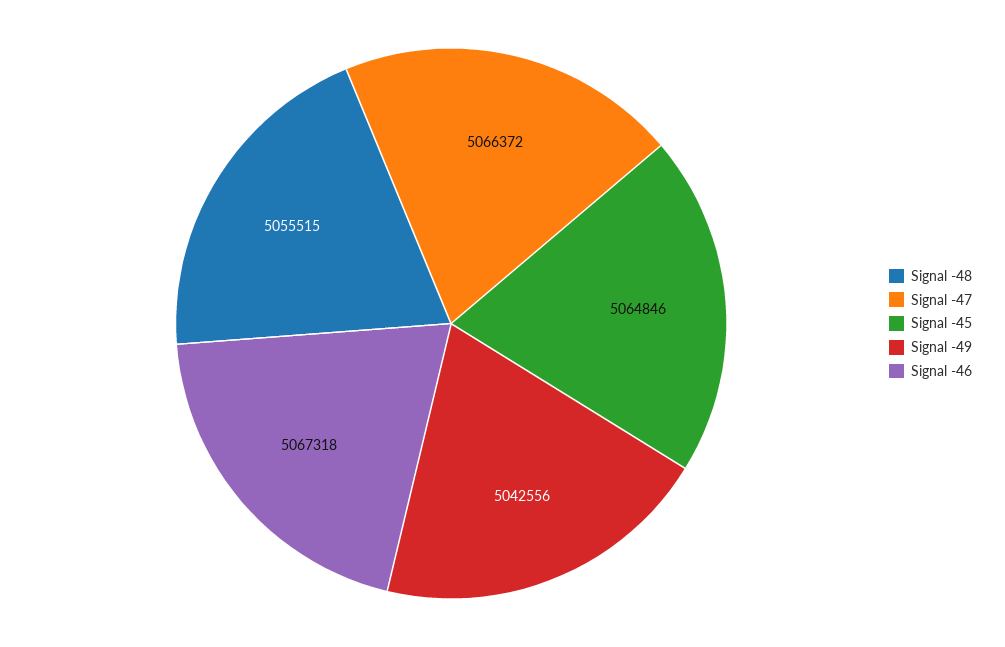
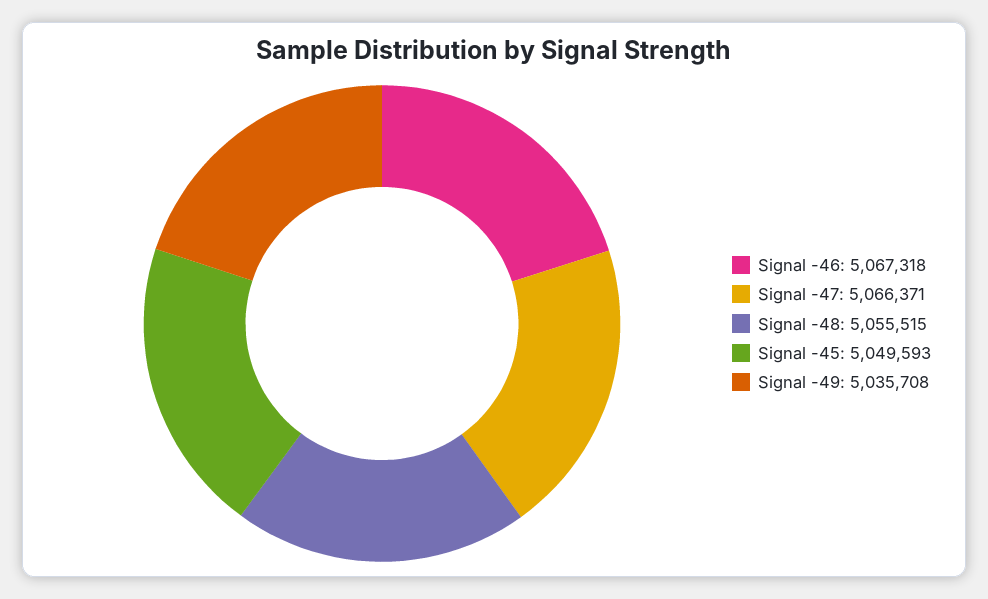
Signal -47: 5066372 -> 5066371
Signal -45: 5064846 -> 5049593
Signal -49: 5042556 -> 5035708

